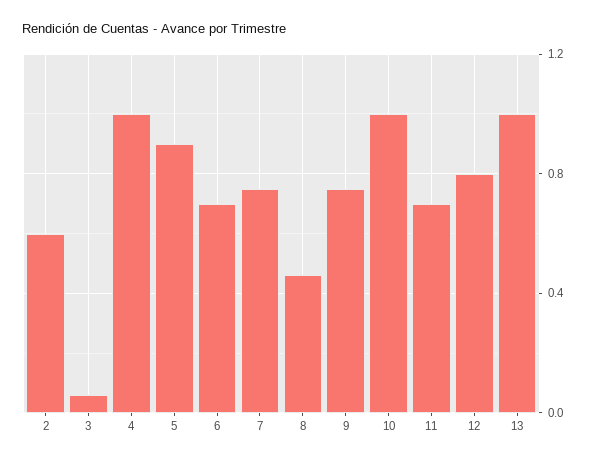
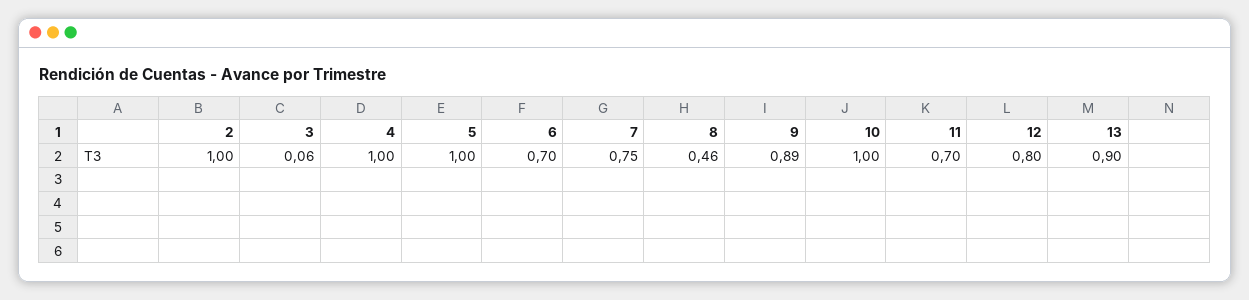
2: 0.6 -> 1
5: 0.9 -> 1
9: 0.75 -> 0.89
13: 1 -> 0.9

